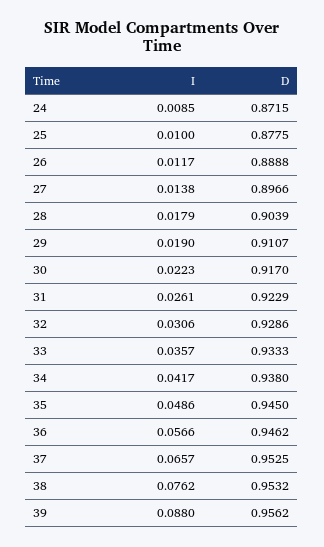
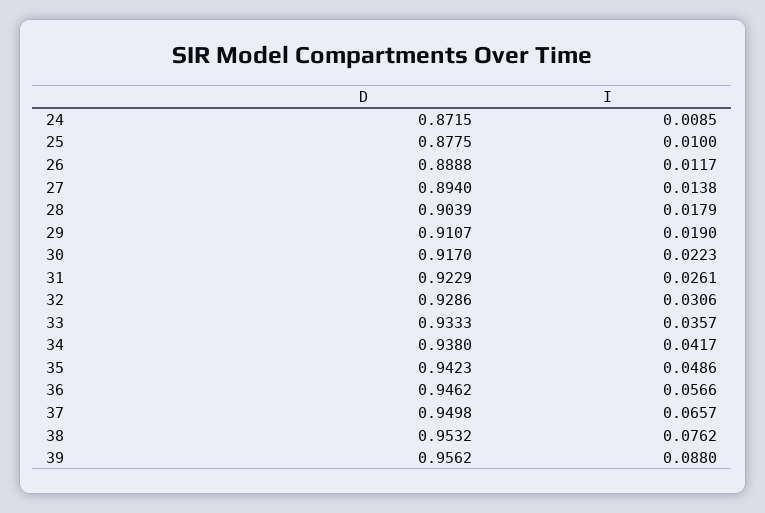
D, 27: 0.8966 -> 0.894
D, 35: 0.945 -> 0.9423
D, 37: 0.9525 -> 0.9498

